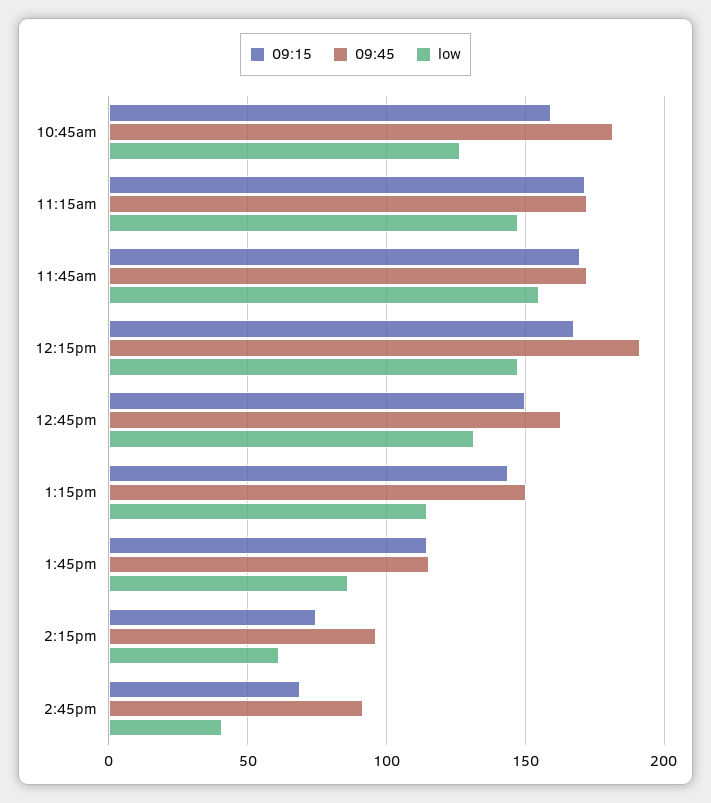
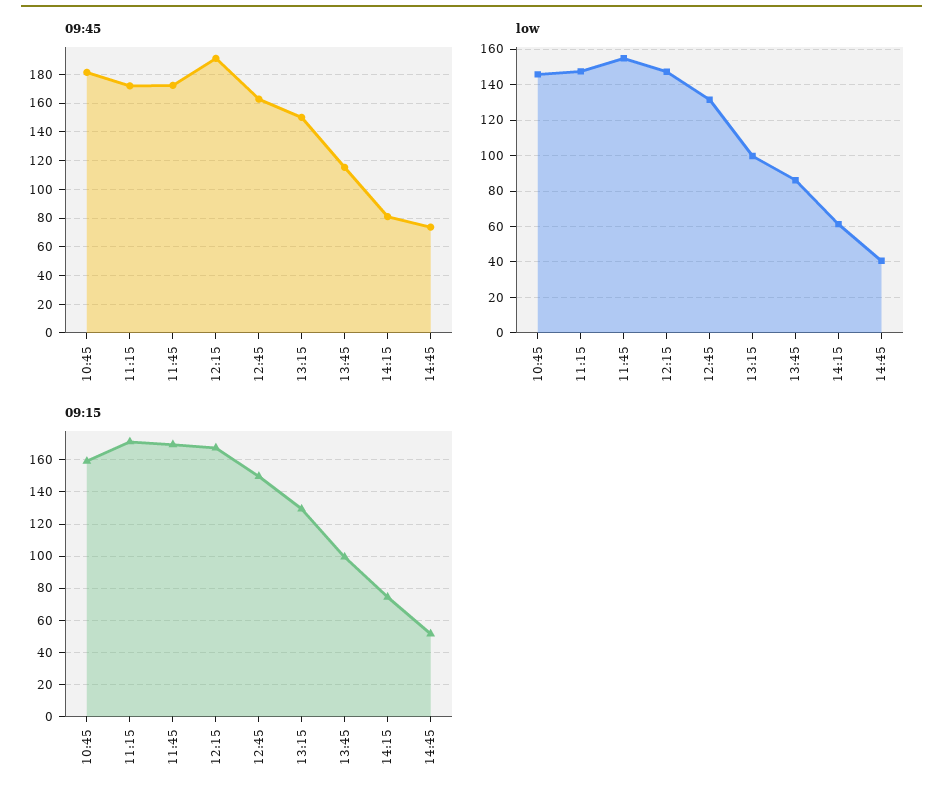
low, 10:45am: 125 -> 145
09:15, 1:15pm: 145 -> 130
low, 1:15pm: 115 -> 100
09:15, 1:45pm: 115 -> 100
09:45, 2:15pm: 95 -> 80
09:15, 2:45pm: 70 -> 50
09:45, 2:45pm: 90 -> 75

